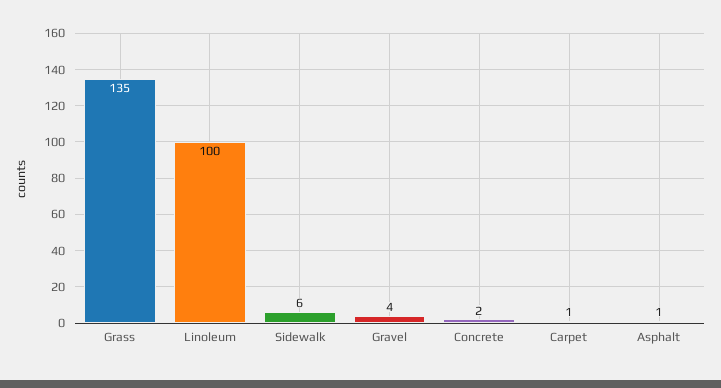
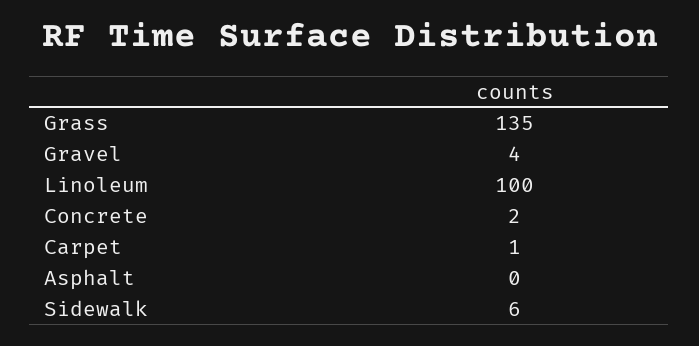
Asphalt: 1 -> 0

